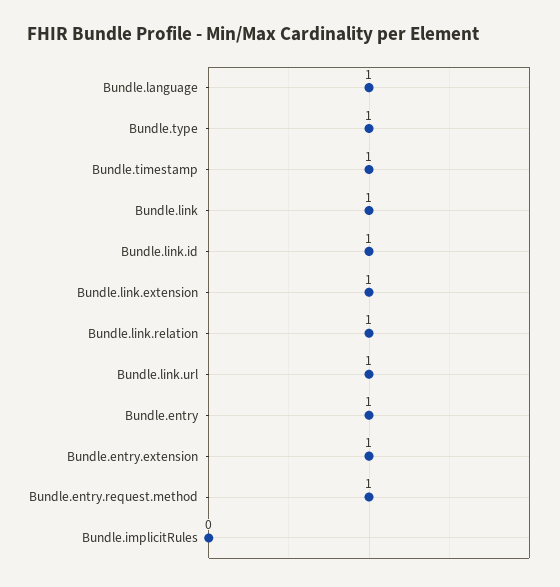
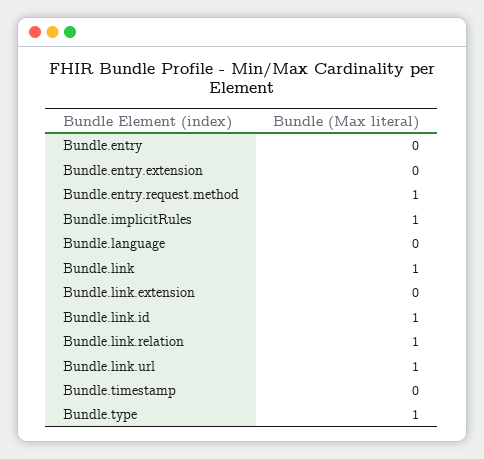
Bundle.language: 1 -> 0
Bundle.timestamp: 1 -> 0
Bundle.link.extension: 1 -> 0
Bundle.entry: 1 -> 0
Bundle.entry.extension: 1 -> 0
Bundle.implicitRules: 0 -> 1

